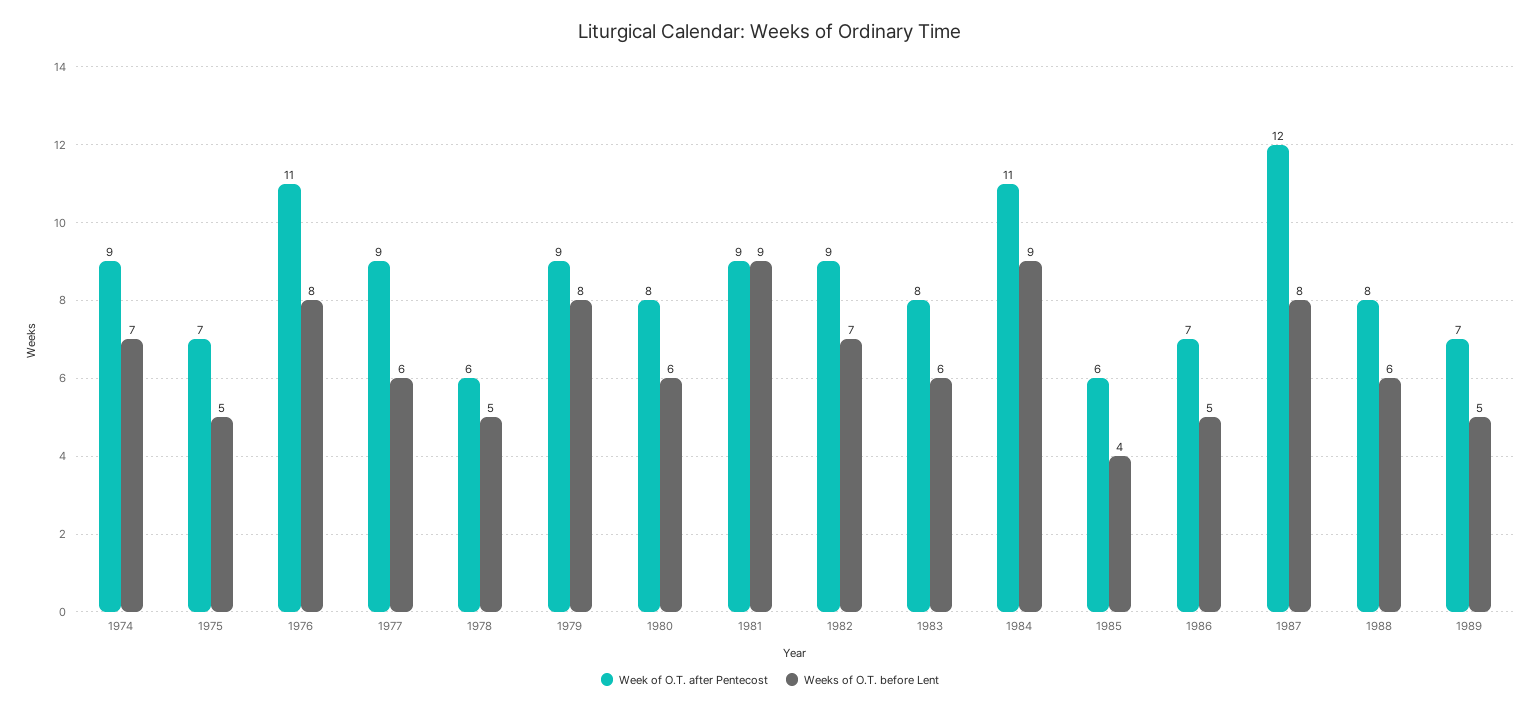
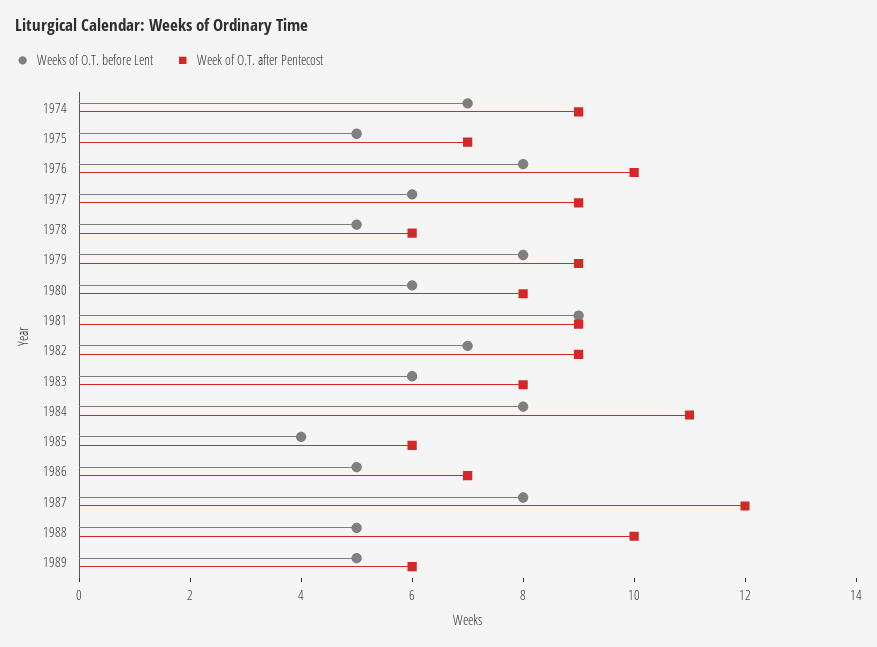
Week of O.T. after Pentecost, 1976: 11 -> 10
Weeks of O.T. before Lent, 1984: 9 -> 8
Week of O.T. after Pentecost, 1988: 8 -> 10
Weeks of O.T. before Lent, 1988: 6 -> 5
Week of O.T. after Pentecost, 1989: 7 -> 6

